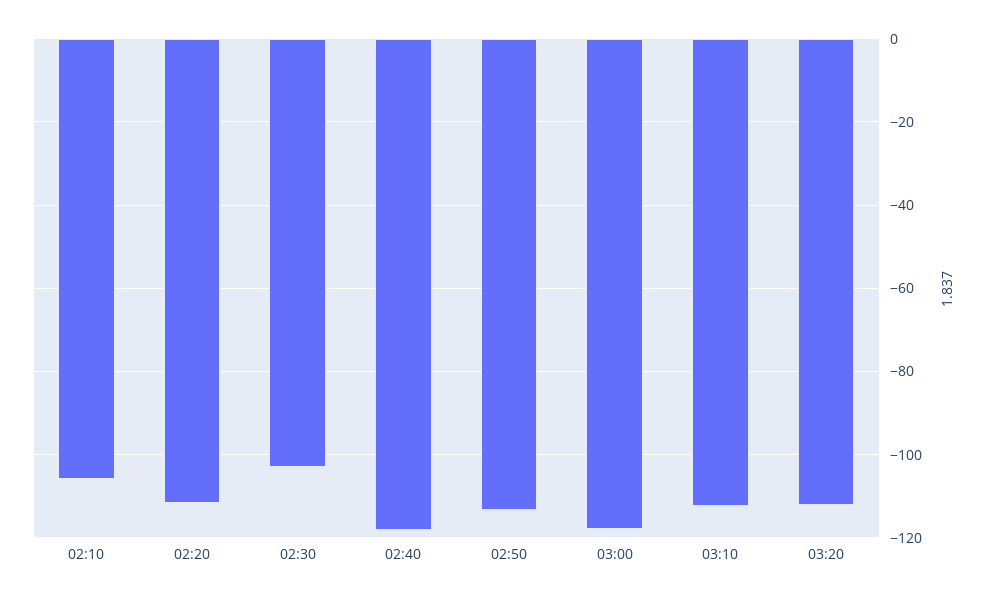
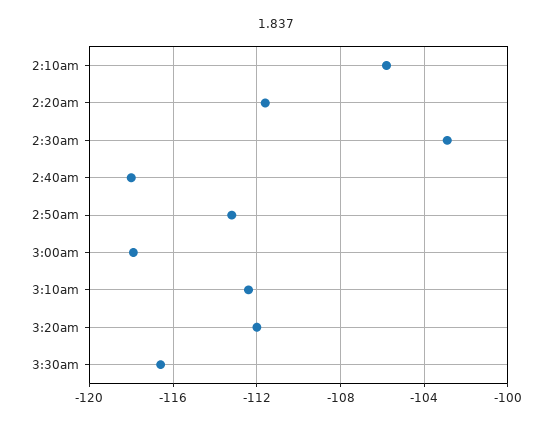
3:30am: none -> -116.5

